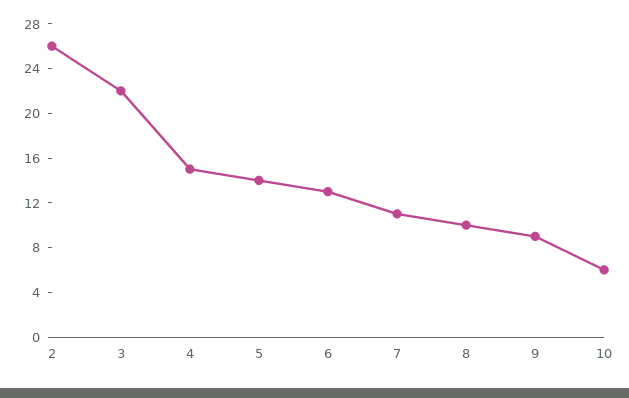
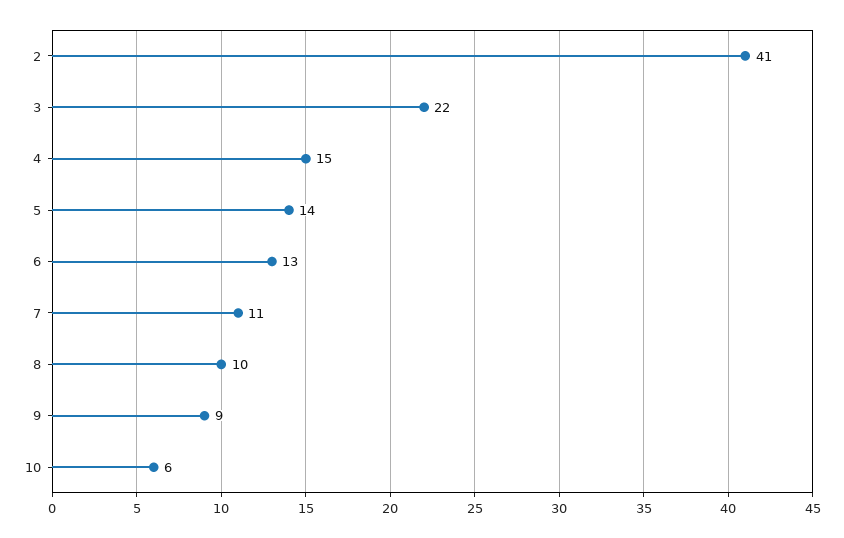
2: 26 -> 41

